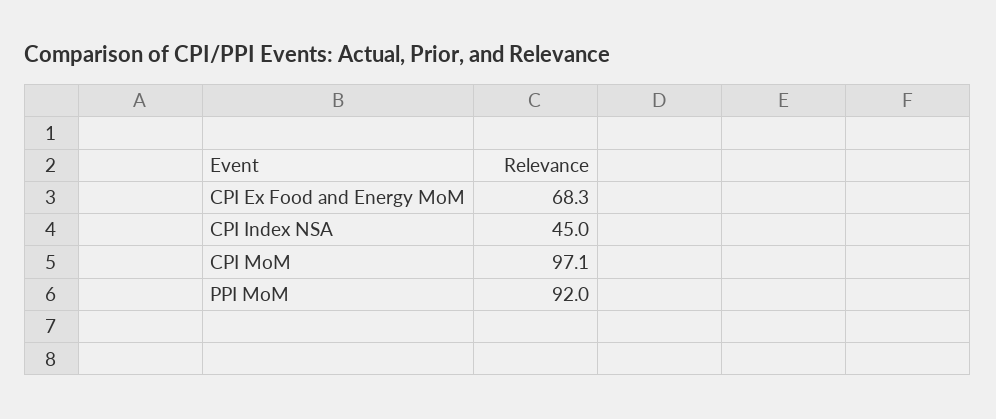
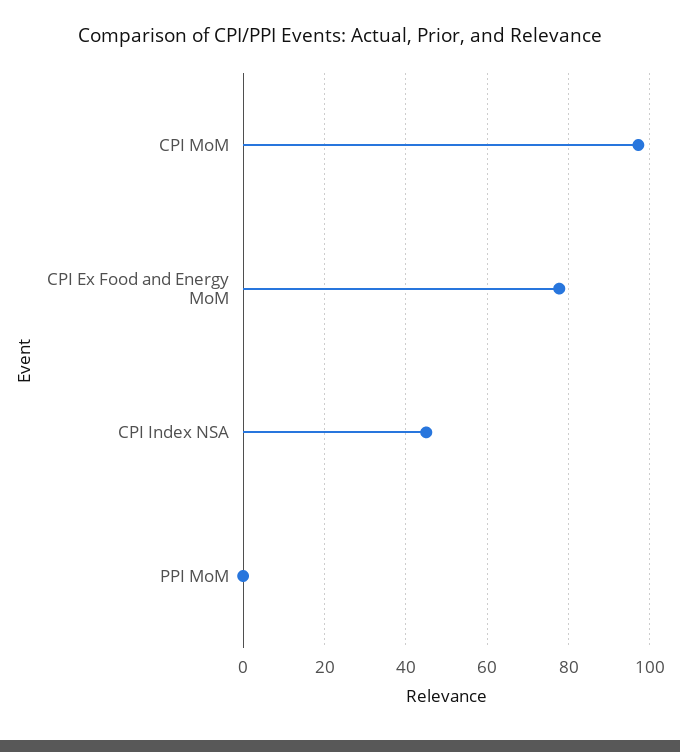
CPI Ex Food and Energy MoM: 68.3 -> 78
PPI MoM: 92 -> 0

